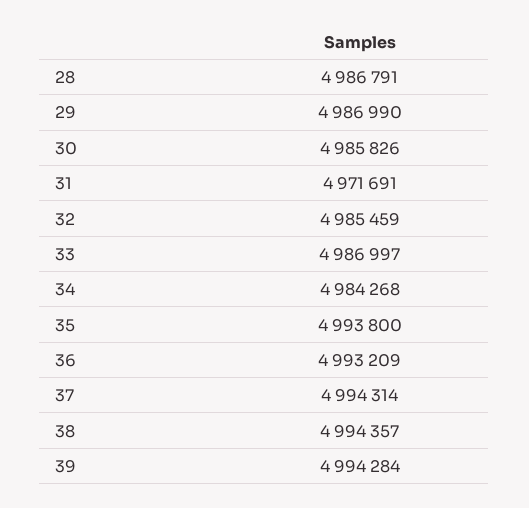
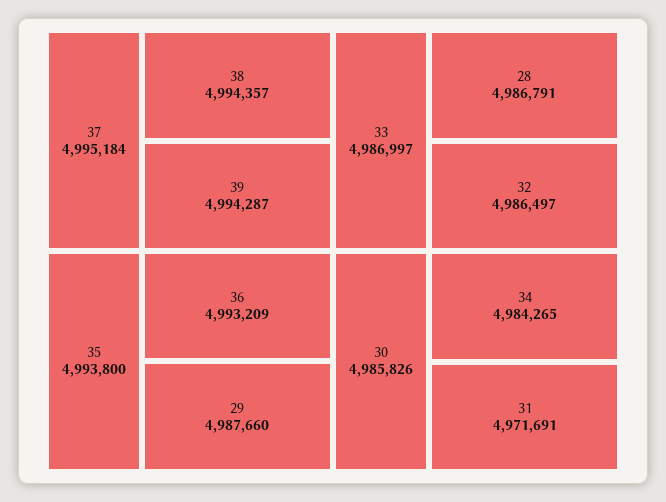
29: 4986990 -> 4987660
32: 4985459 -> 4986497
34: 4984268 -> 4984265
37: 4994314 -> 4995184
39: 4994284 -> 4994287

